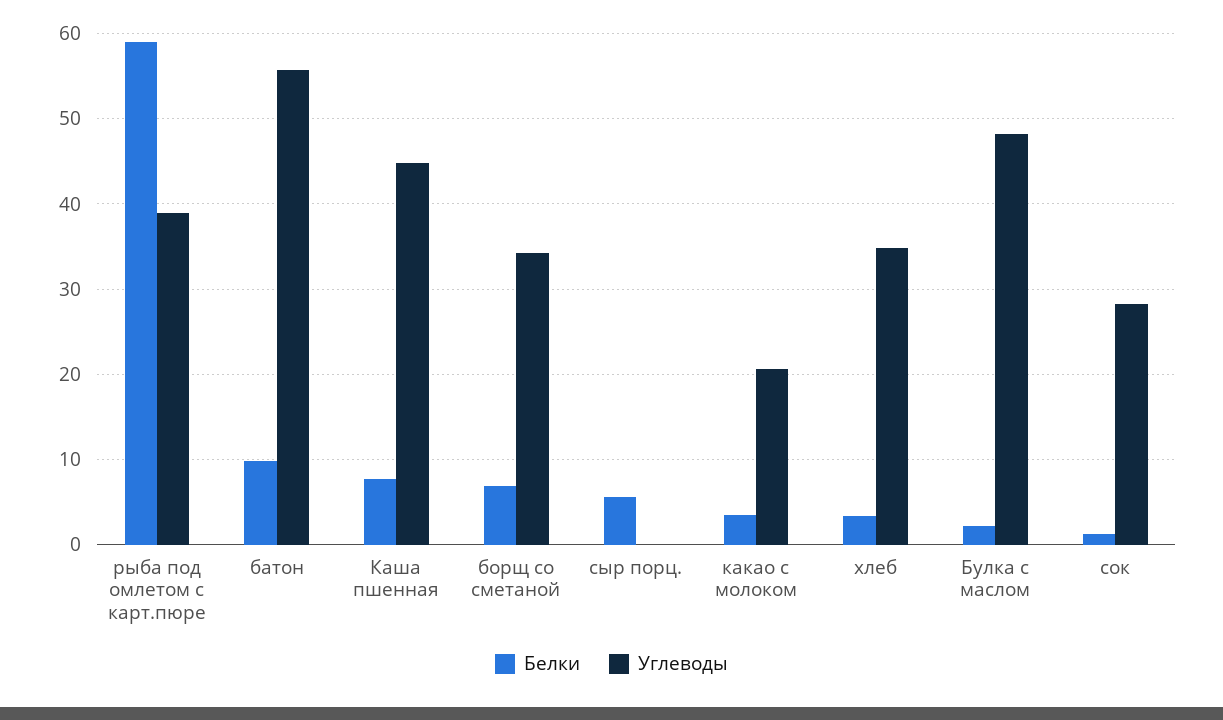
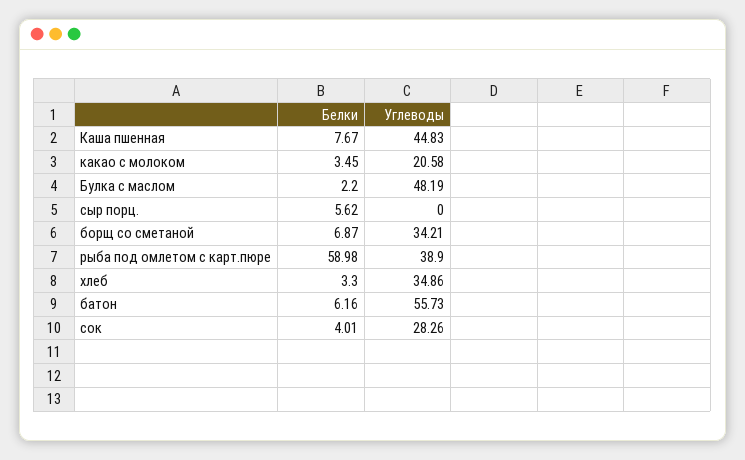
Белки, батон: 10 -> 6.16
Белки, сок: 1 -> 4.01

